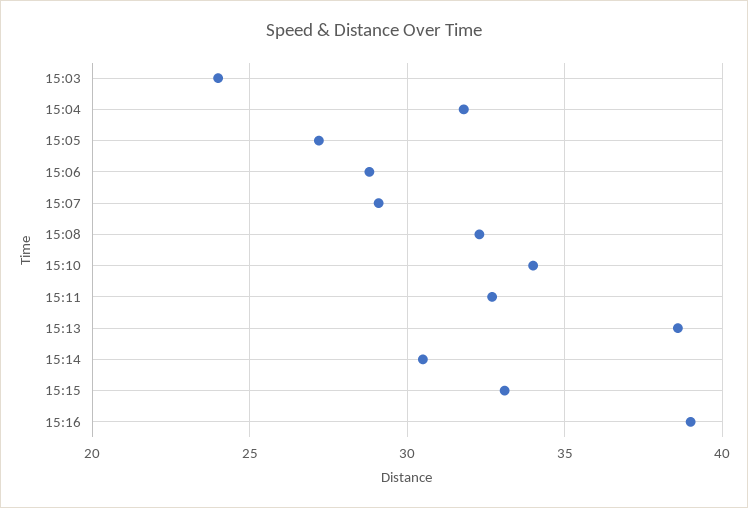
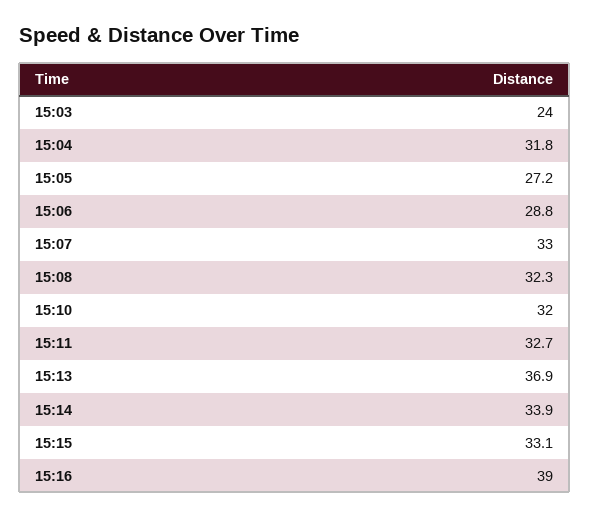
15:07: 29 -> 33
15:10: 34 -> 32
15:13: 38.5 -> 36.9
15:14: 30.5 -> 33.9

